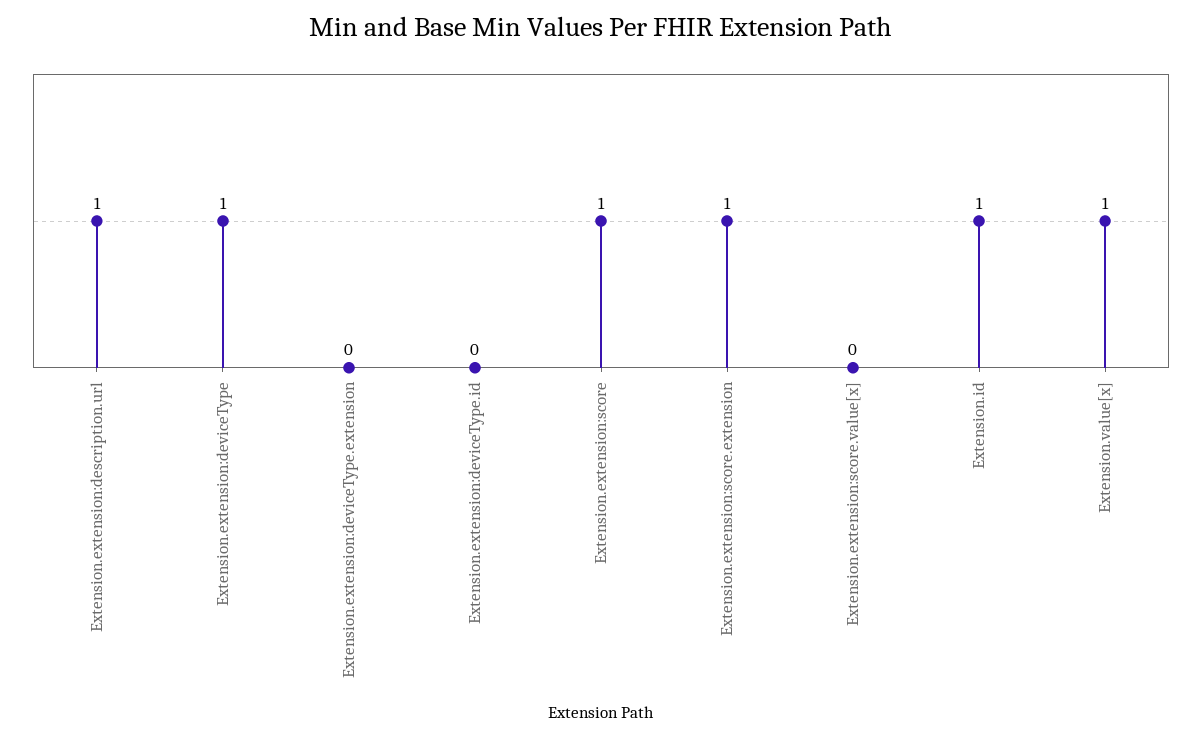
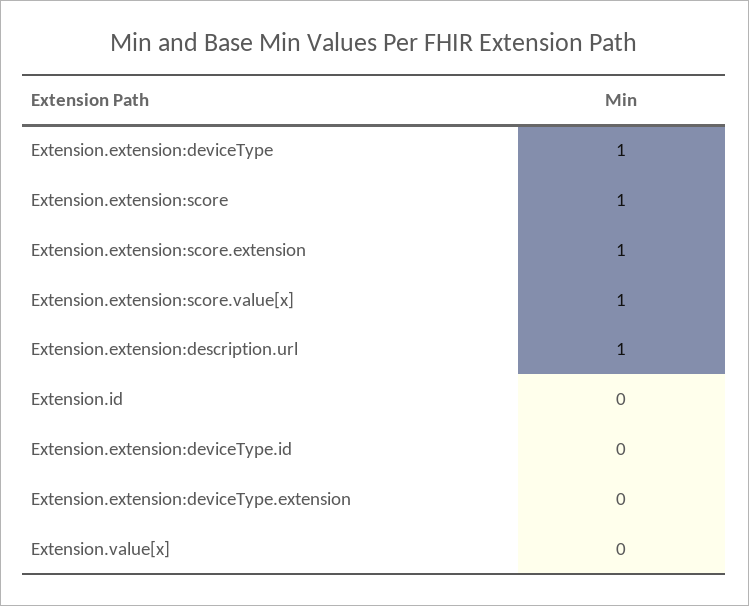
Extension.extension:score.value[x]: 0 -> 1
Extension.id: 1 -> 0
Extension.value[x]: 1 -> 0

